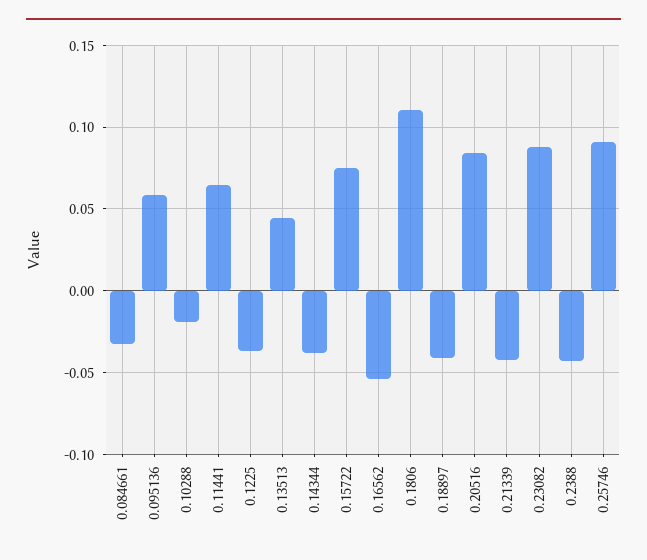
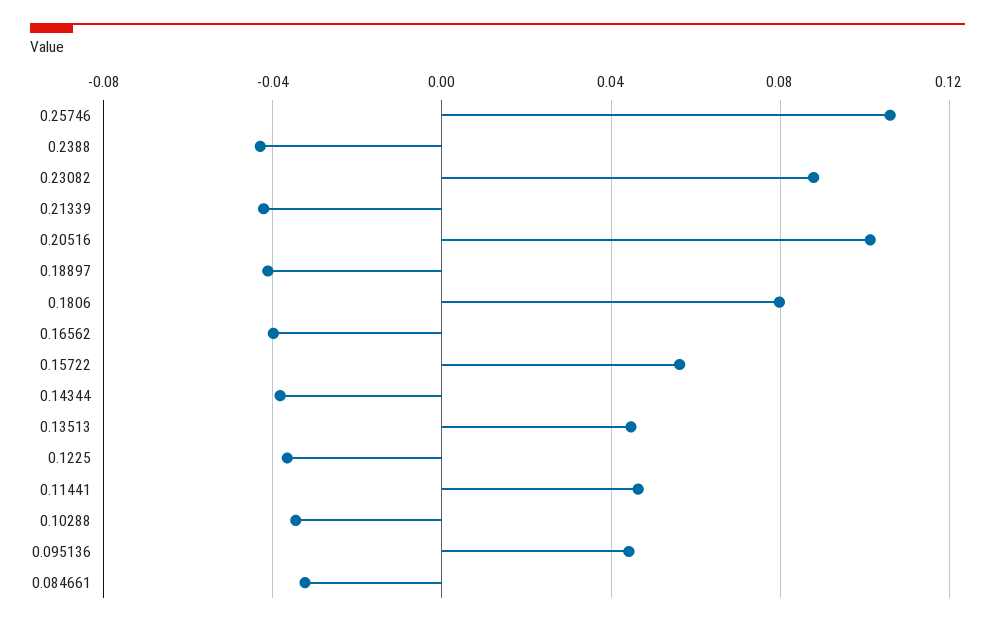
0.095136: 0.06 -> 0.045
0.10288: -0.02 -> -0.035
0.11441: 0.065 -> 0.045
0.15722: 0.075 -> 0.055
0.16562: -0.055 -> -0.04
0.1806: 0.11 -> 0.08
0.20516: 0.085 -> 0.1
0.25746: 0.09 -> 0.105

